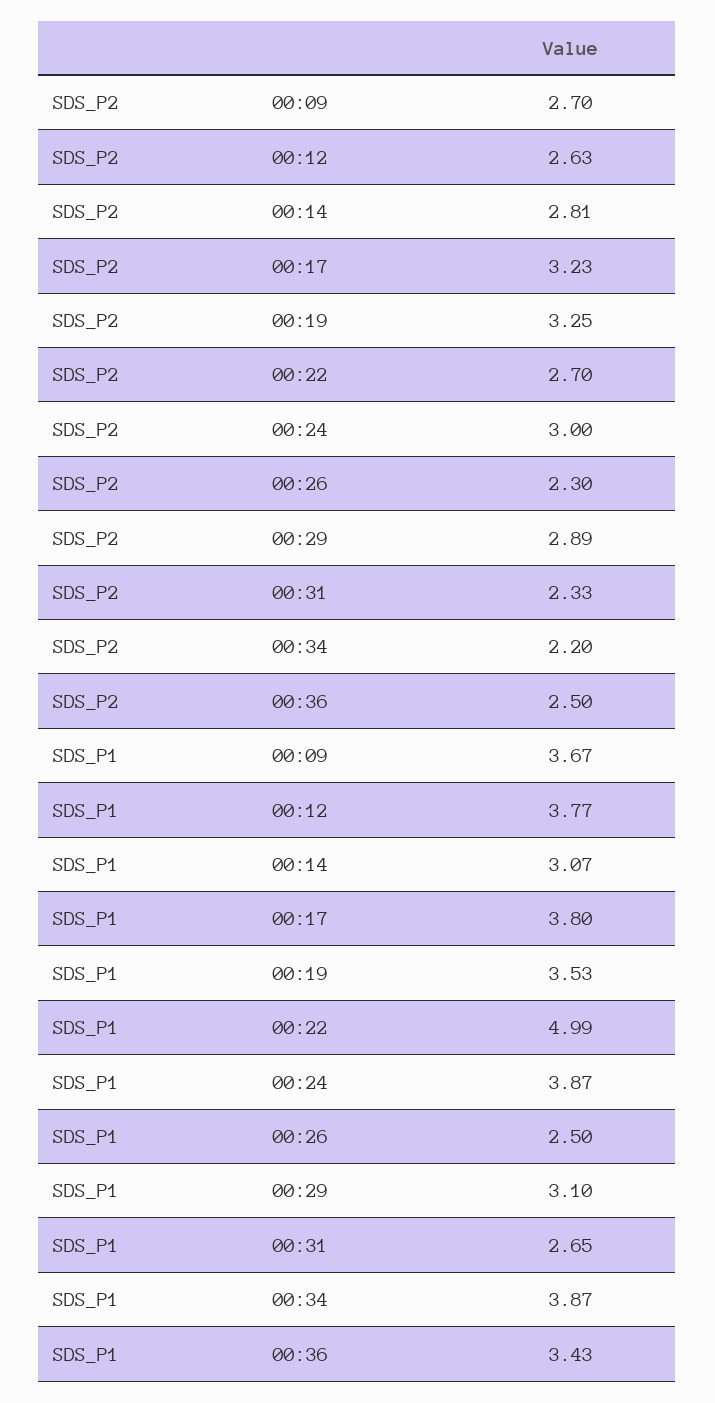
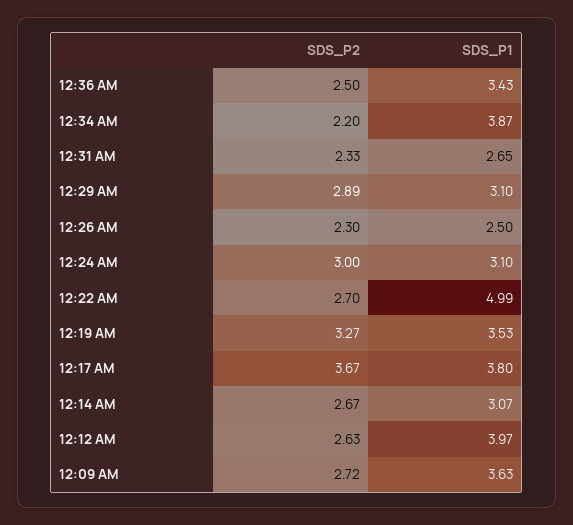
SDS_P2, 00:09: 2.7 -> 2.72
SDS_P2, 00:14: 2.81 -> 2.67
SDS_P2, 00:17: 3.23 -> 3.67
SDS_P2, 00:19: 3.25 -> 3.27
SDS_P1, 00:09: 3.67 -> 3.63
SDS_P1, 00:12: 3.77 -> 3.97
SDS_P1, 00:24: 3.87 -> 3.1

